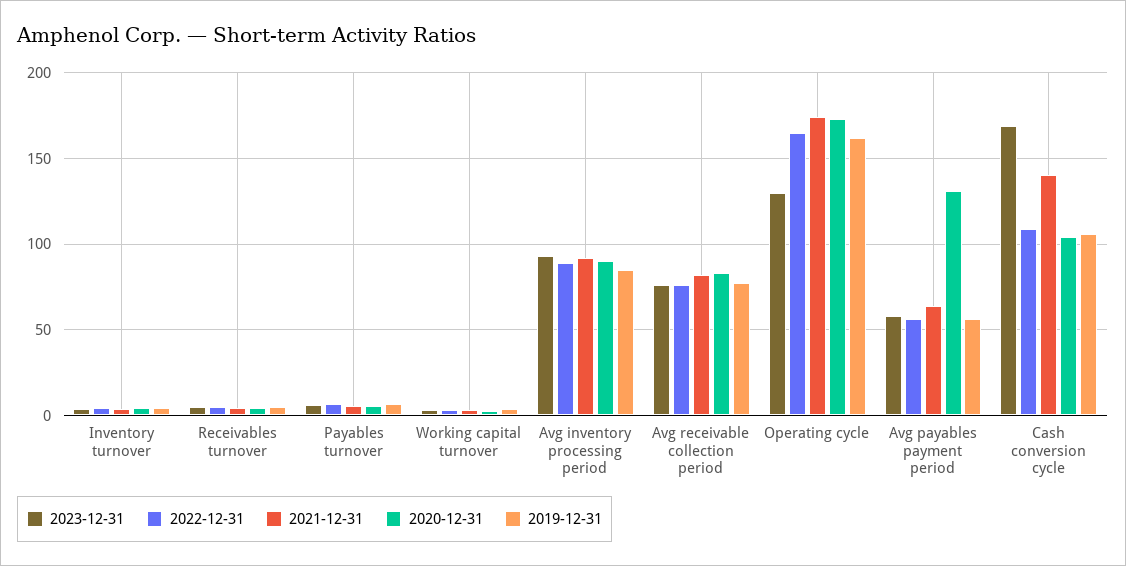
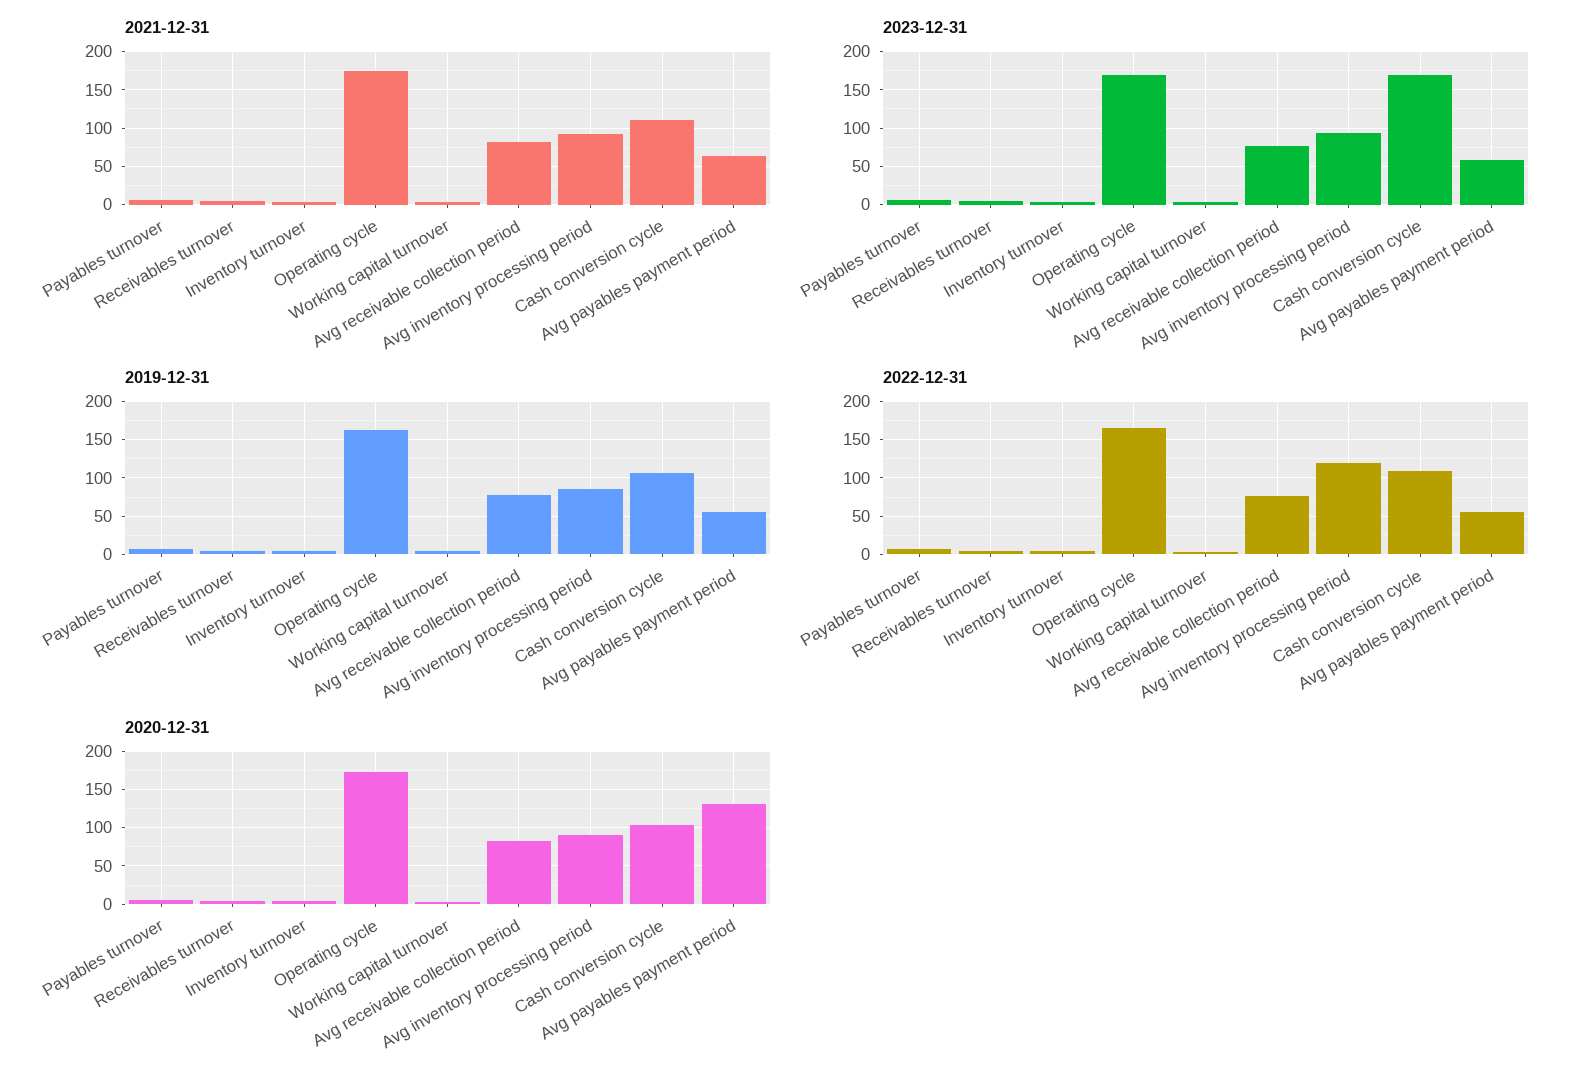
2022-12-31, Avg inventory processing period: 90 -> 120
2023-12-31, Operating cycle: 130 -> 170
2021-12-31, Cash conversion cycle: 140 -> 110

